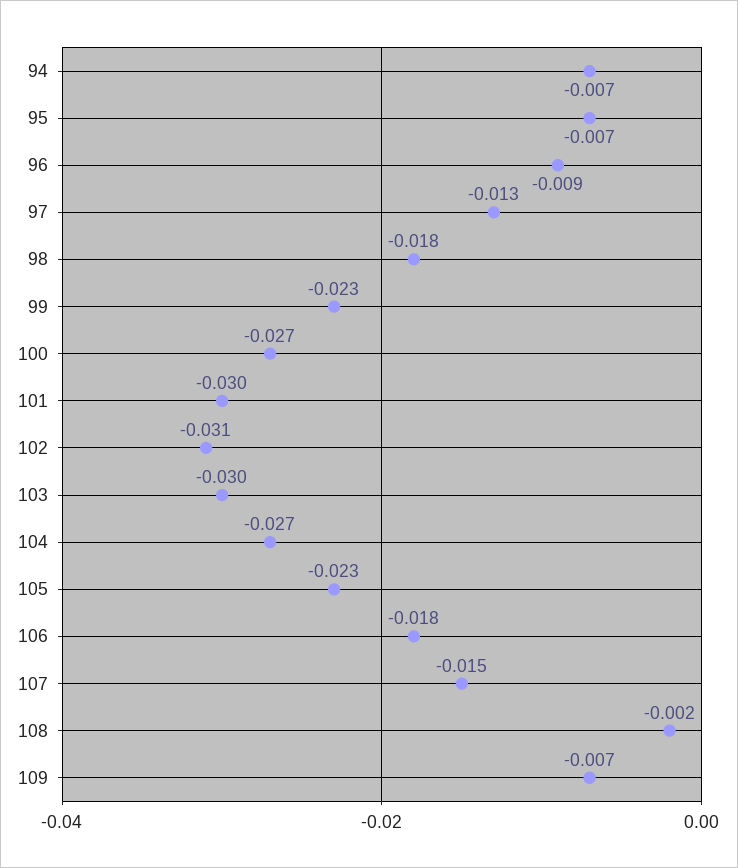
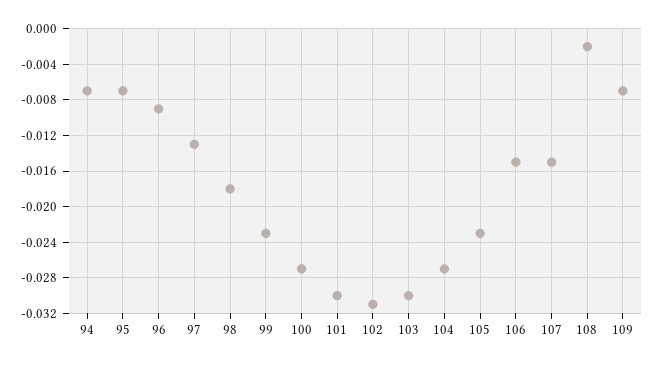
106: -0.018 -> -0.015

